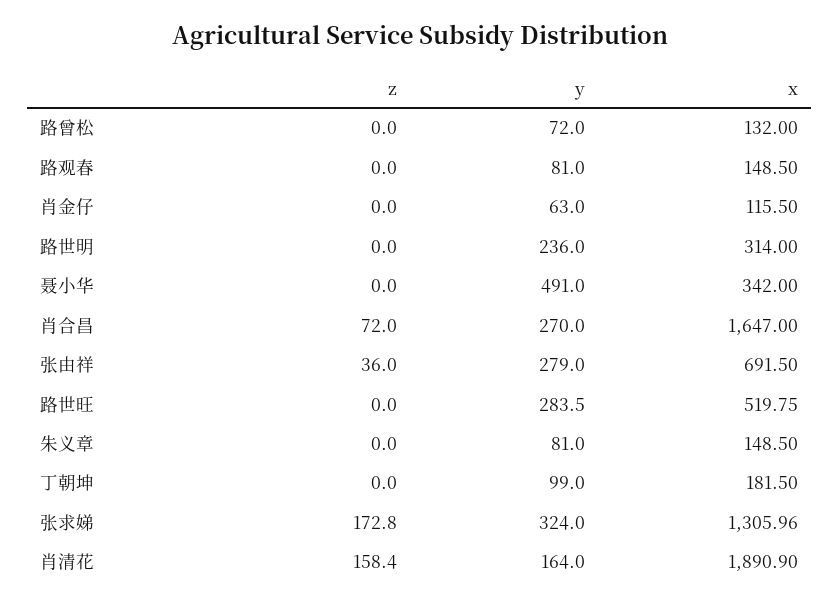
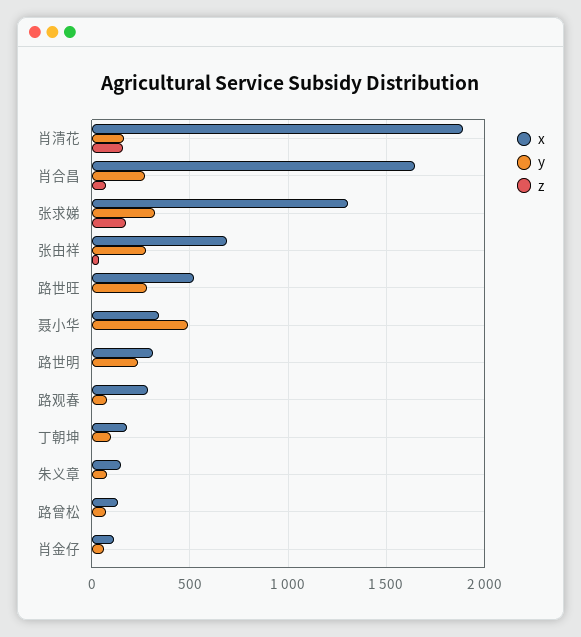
x, 路观春: 148.5 -> 300

